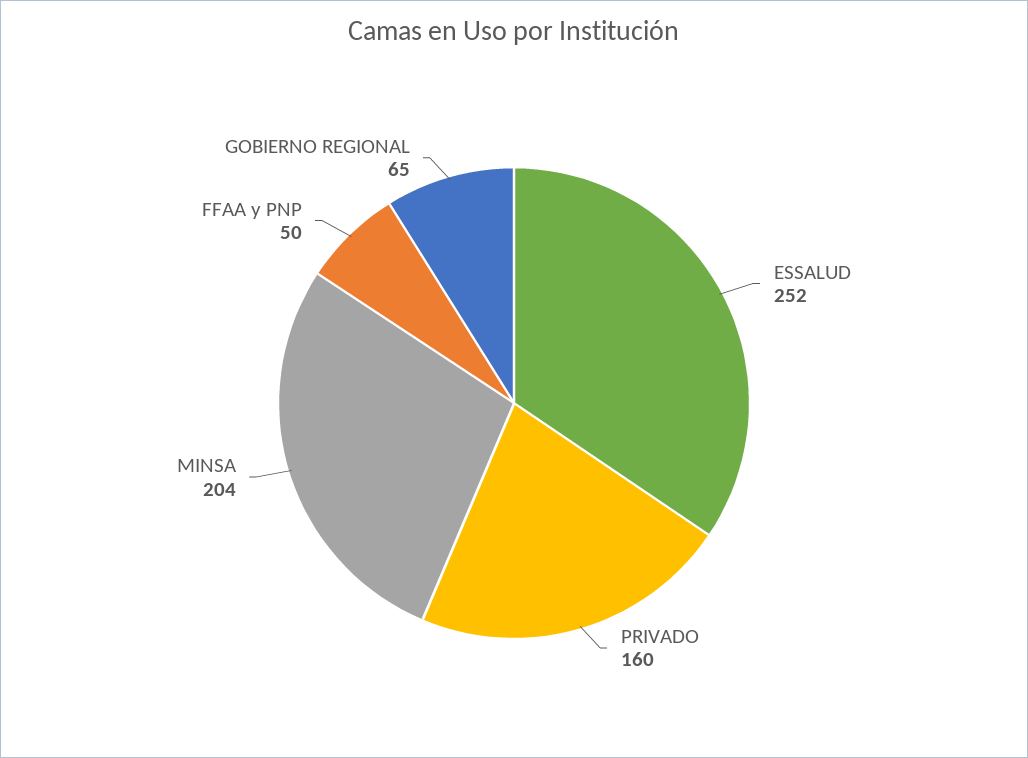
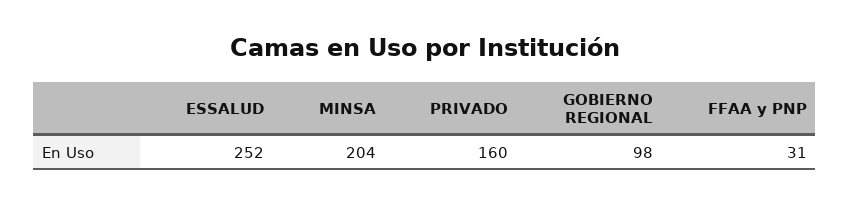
FFAA y PNP: 50 -> 31
GOBIERNO REGIONAL: 65 -> 98

